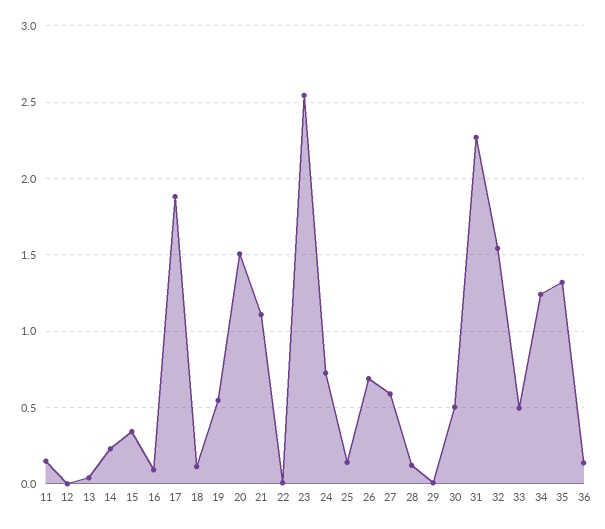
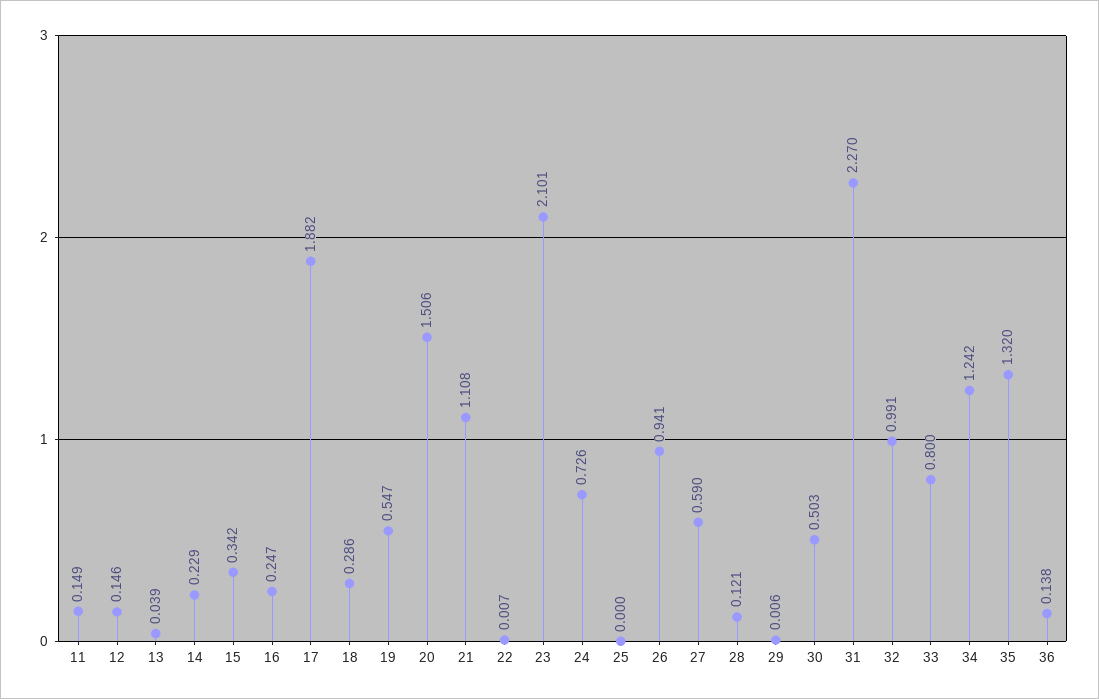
12: 0 -> 0.146
16: 0.1 -> 0.247
18: 0.1 -> 0.286
23: 2.55 -> 2.101
25: 0.15 -> 0
26: 0.7 -> 0.941
32: 1.55 -> 0.991
33: 0.5 -> 0.8

